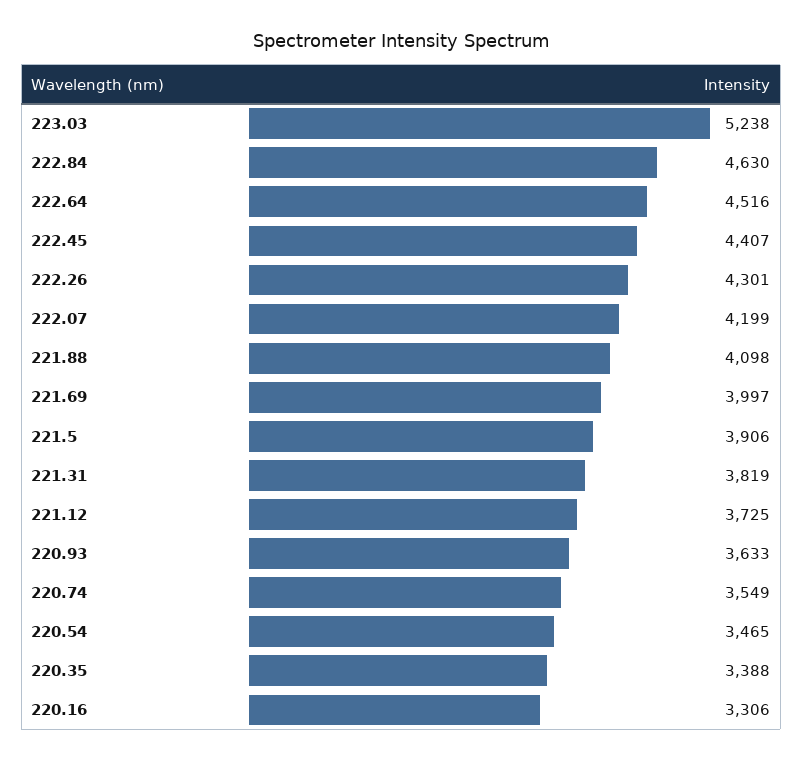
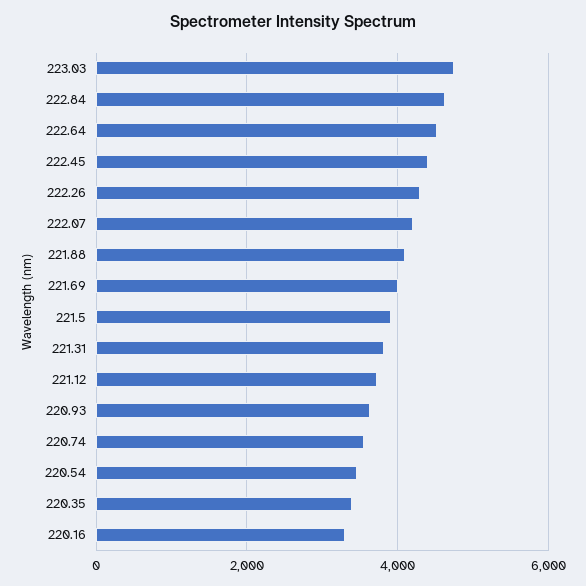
223.03: 5238 -> 4800

